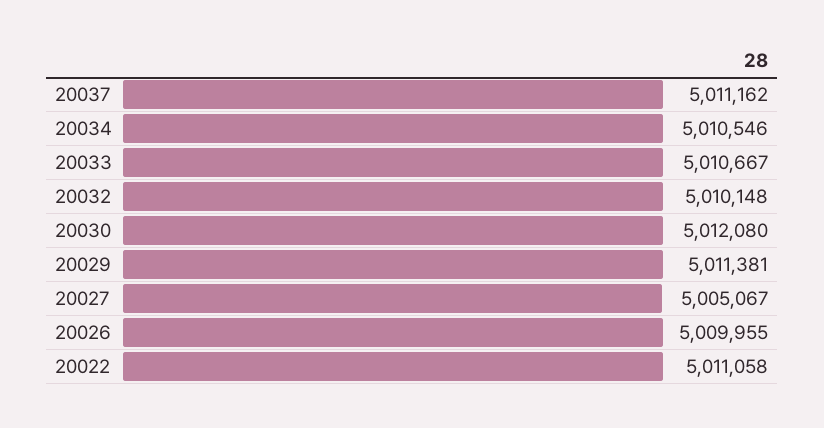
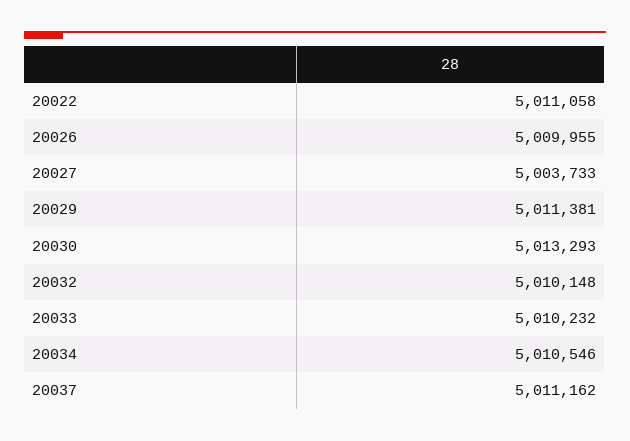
20033: 5010667 -> 5010232
20030: 5012080 -> 5013293
20027: 5005067 -> 5003733

